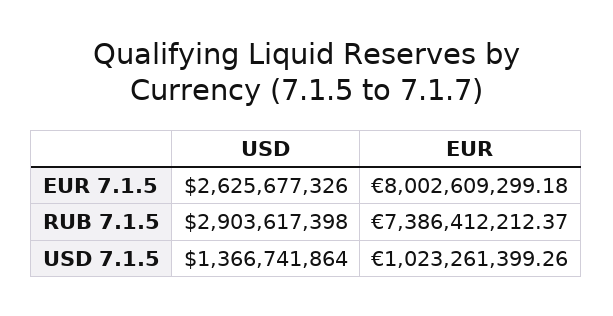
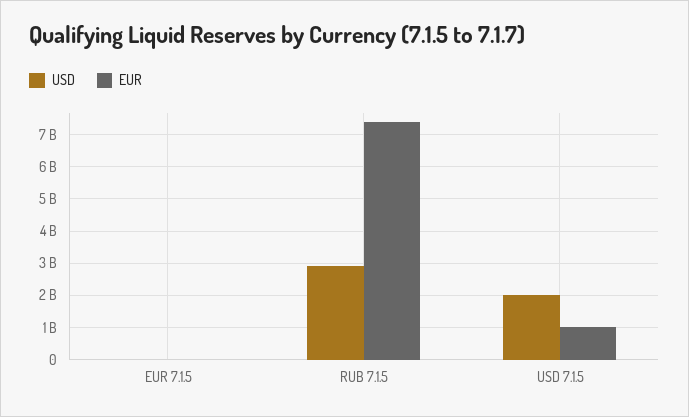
USD, EUR 7.1.5: 2625677326 -> 0
EUR, EUR 7.1.5: 8002609299.18 -> 0
USD, USD 7.1.5: 1366741864 -> 2000000000

